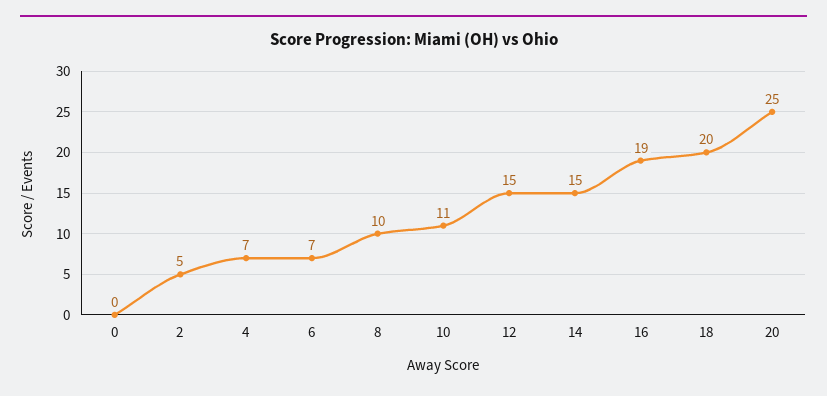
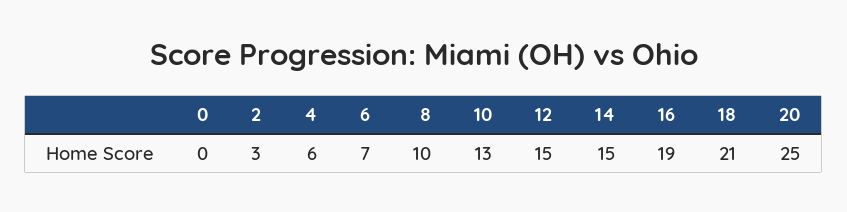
2: 5 -> 3
4: 7 -> 6
10: 11 -> 13
18: 20 -> 21

